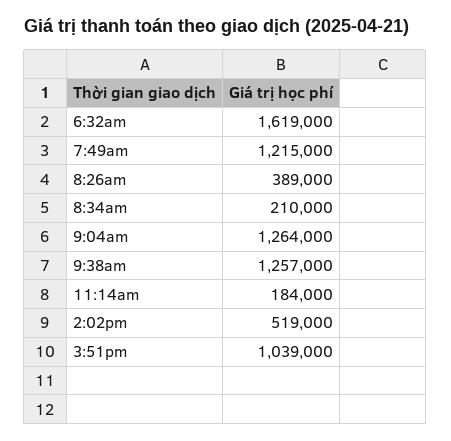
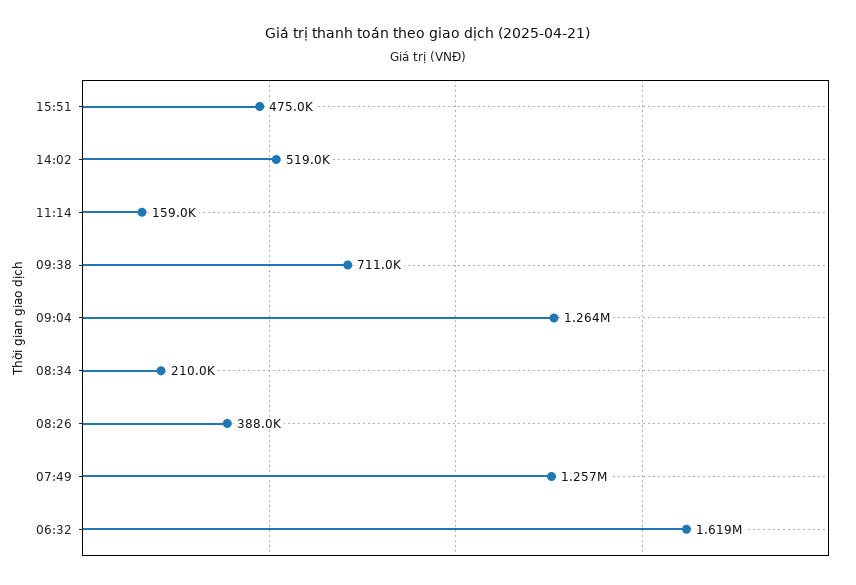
7:49am: 1215000 -> 1257000
8:26am: 389000 -> 388000
9:38am: 1257000 -> 711000
11:14am: 184000 -> 159000
3:51pm: 1039000 -> 475000

